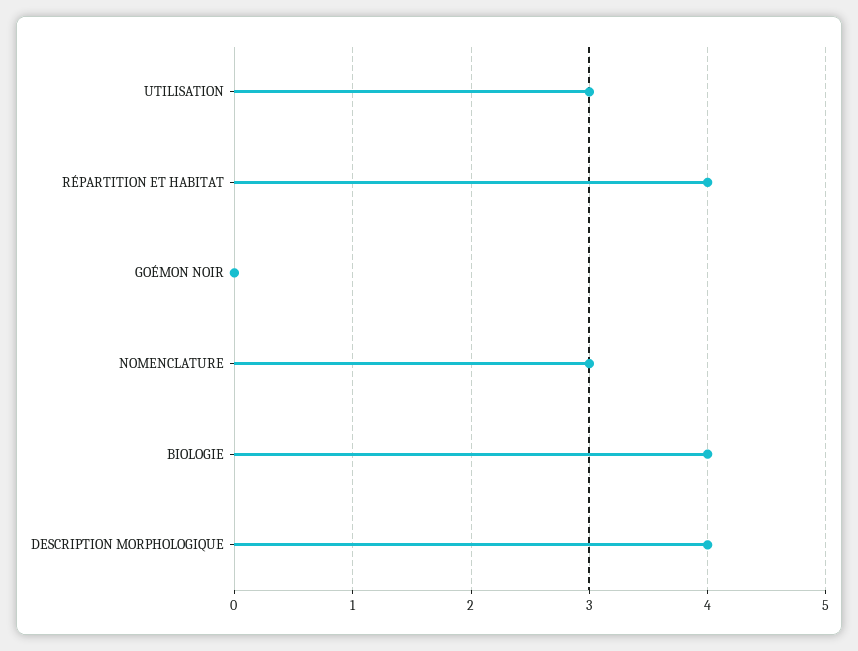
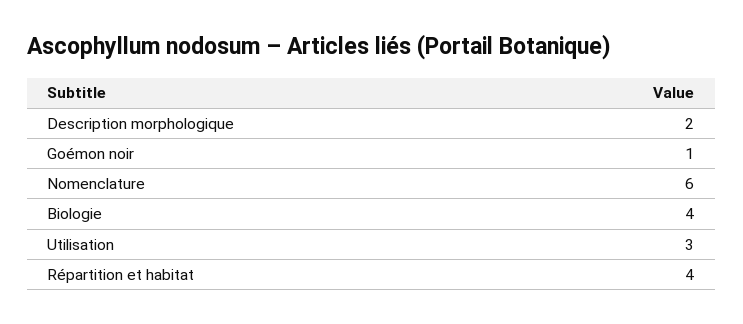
GOÉMON NOIR: 0 -> 1
NOMENCLATURE: 3 -> 6
DESCRIPTION MORPHOLOGIQUE: 4 -> 2

